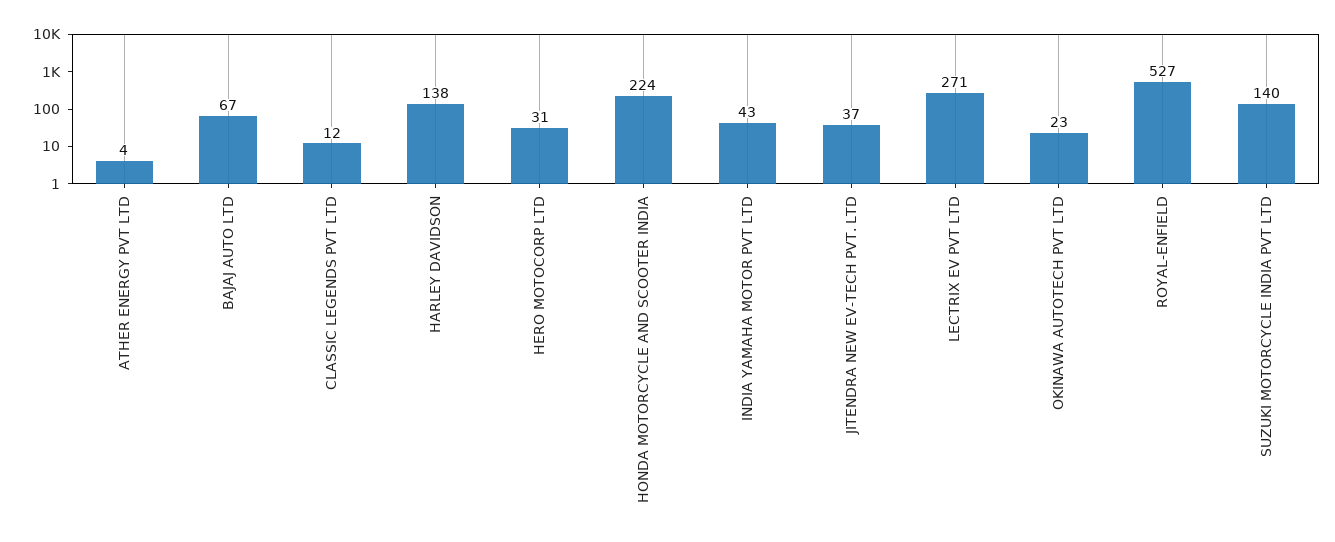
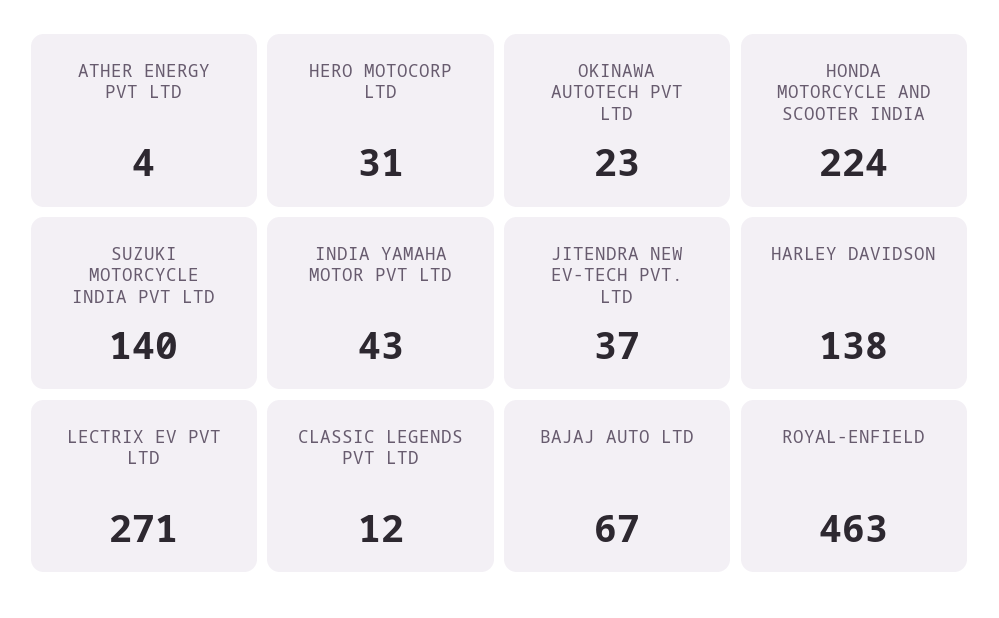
ROYAL-ENFIELD: 527 -> 463

